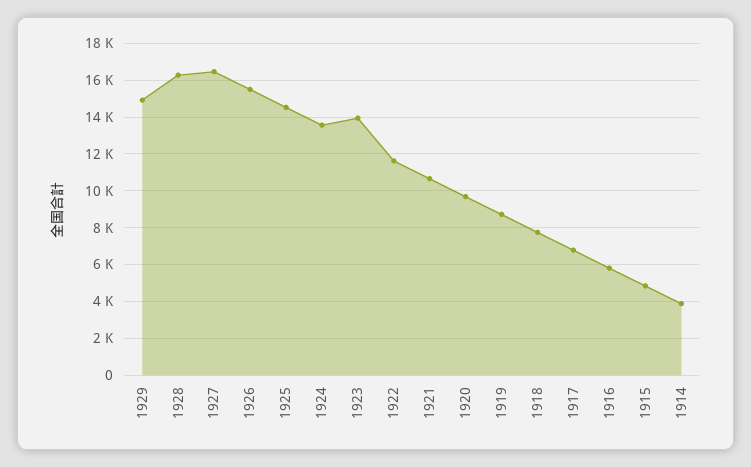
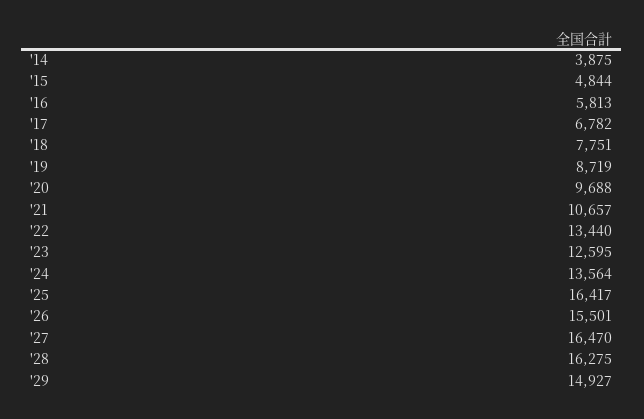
1925: 14500 -> 16417
1923: 14000 -> 12595
1922: 11500 -> 13440

